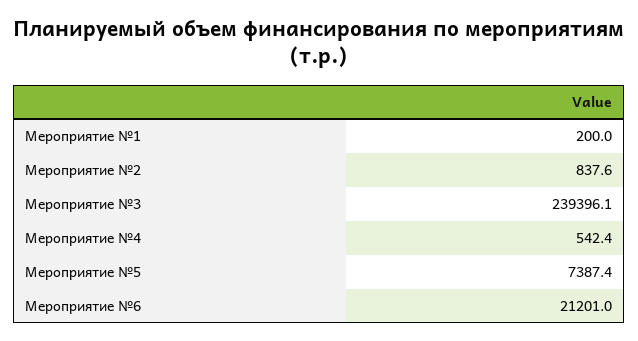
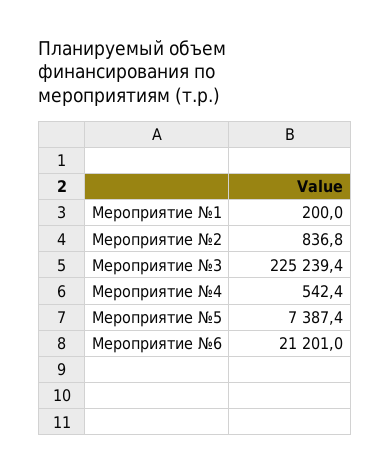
Мероприятие №2: 837.6 -> 836.8
Мероприятие №3: 239396.1 -> 225239.4

